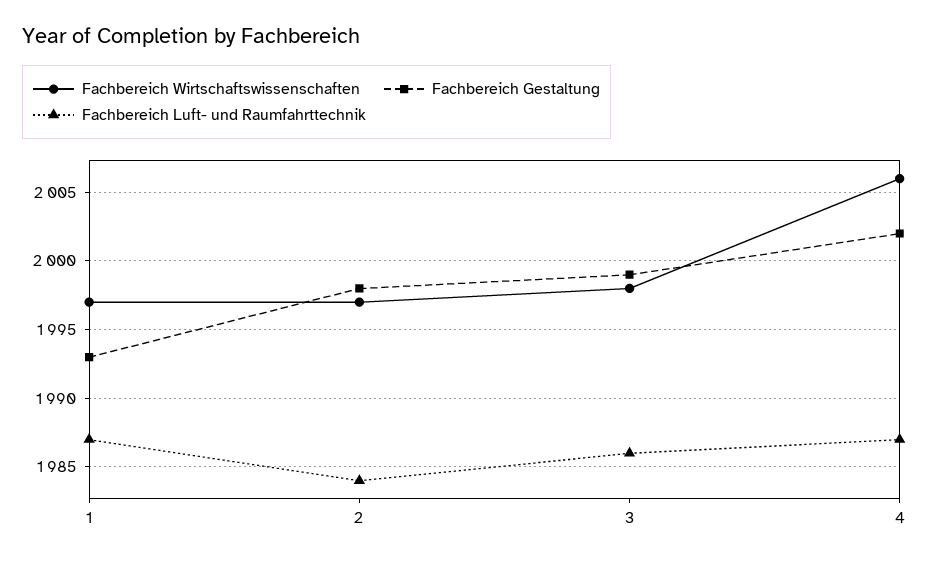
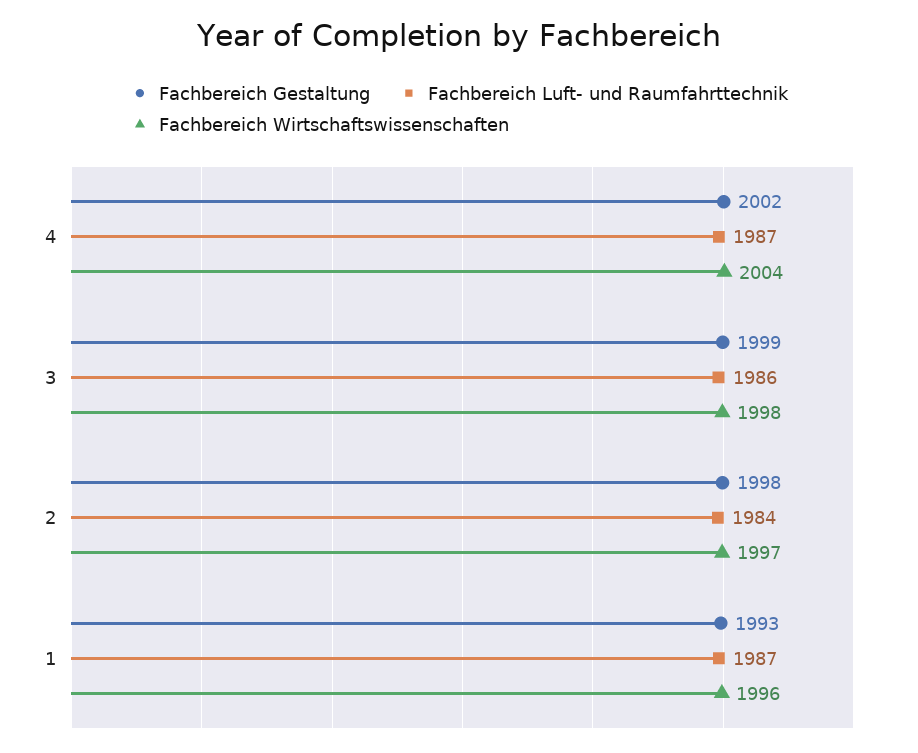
Fachbereich Wirtschaftswissenschaften, 1: 1997 -> 1996
Fachbereich Wirtschaftswissenschaften, 4: 2006 -> 2004

